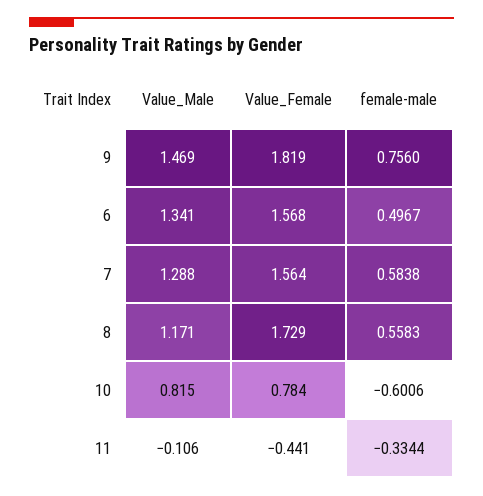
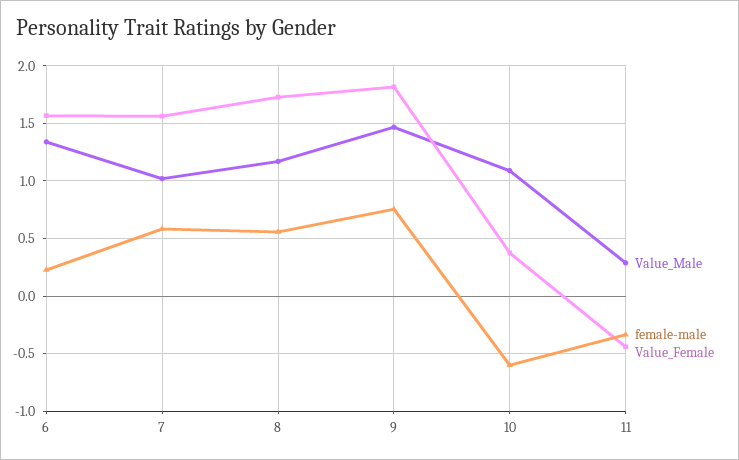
female-male, 6: 0.4967 -> 0.2
Value_Male, 7: 1.288 -> 1
Value_Male, 10: 0.815 -> 1.1
Value_Female, 10: 0.784 -> 0.4
Value_Male, 11: -0.106 -> 0.3

